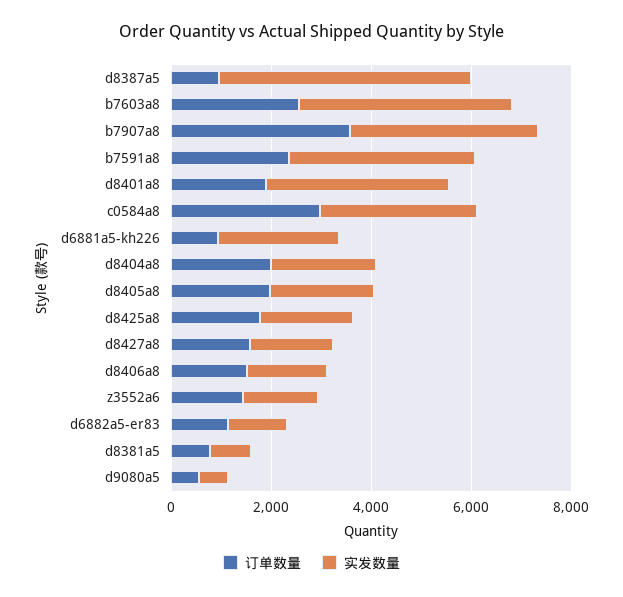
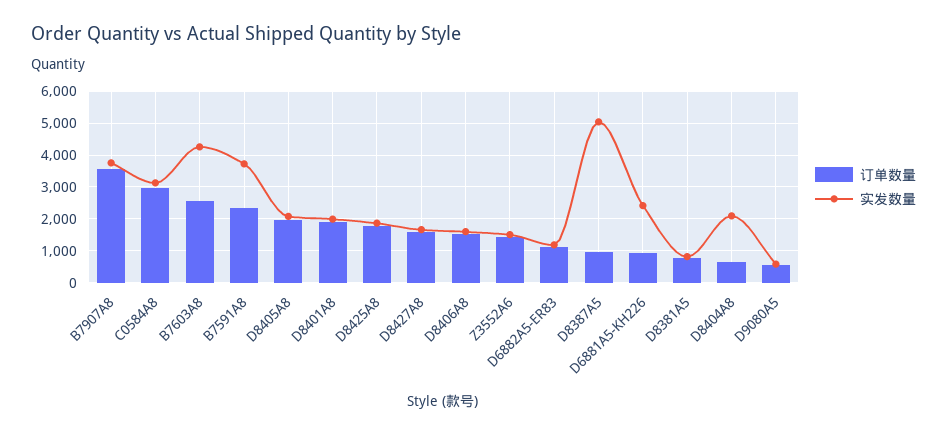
实发数量, d8401a8: 3500 -> 2000
订单数量, d8404a8: 2000 -> 600

